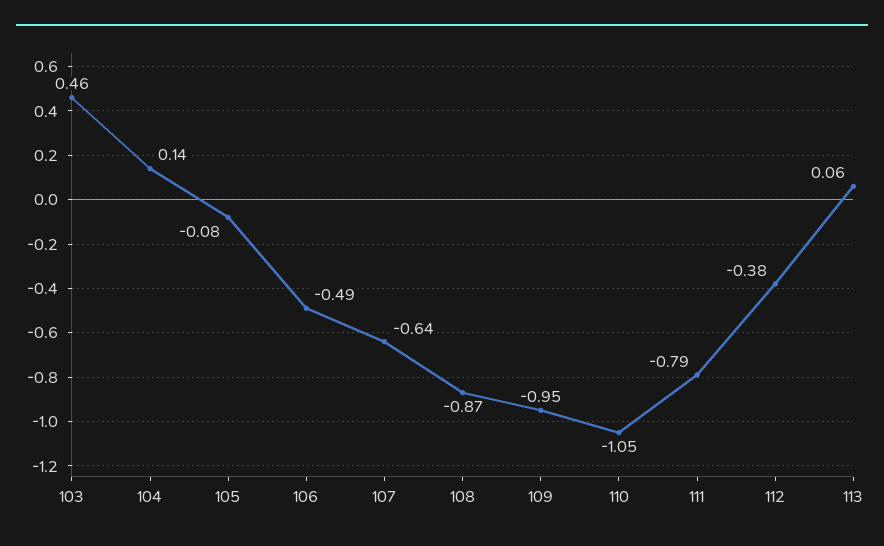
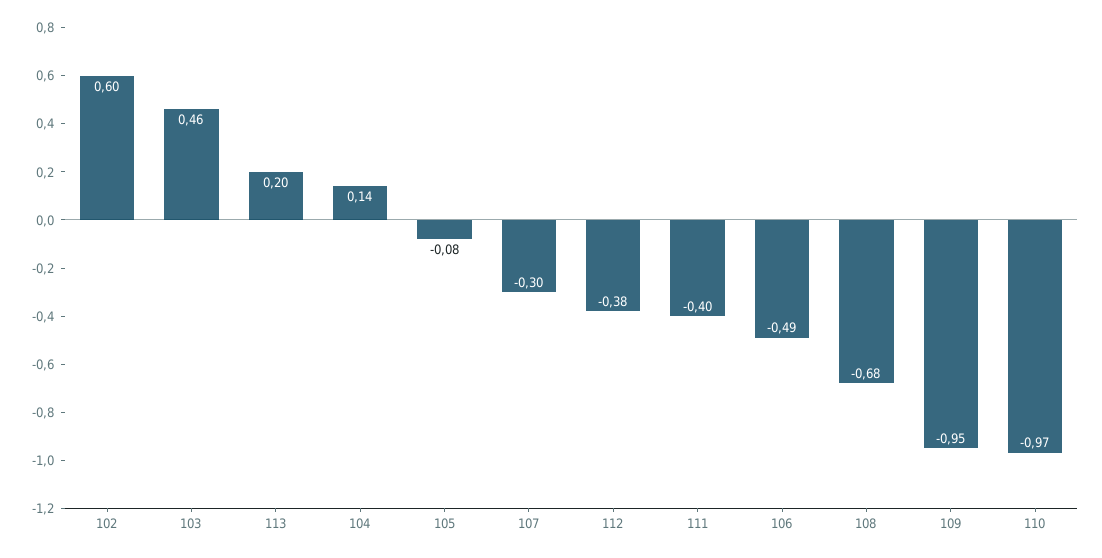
107: -0.64 -> -0.3
108: -0.87 -> -0.68
110: -1.05 -> -0.97
111: -0.79 -> -0.4
113: 0.06 -> 0.2
102: none -> 0.6

